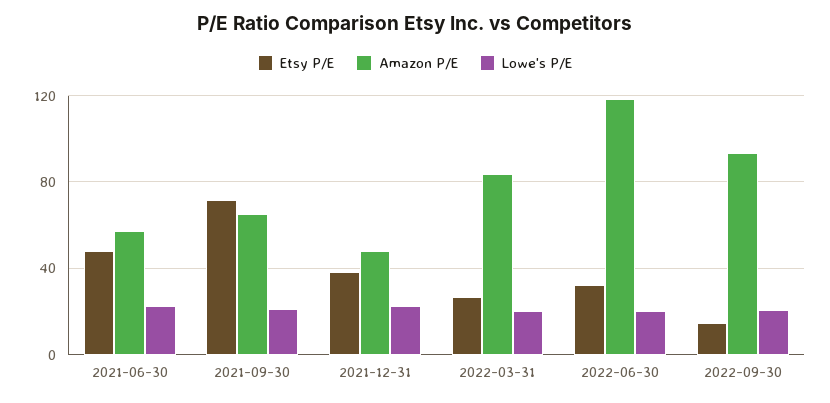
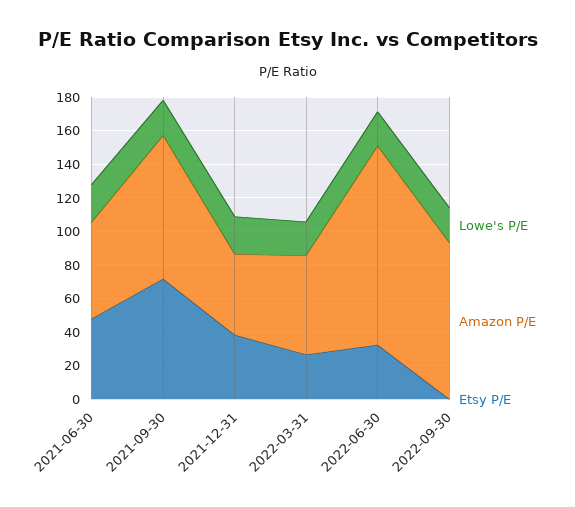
Amazon P/E, 2021-09-30: 65 -> 85
Amazon P/E, 2022-03-31: 85 -> 60
Etsy P/E, 2022-09-30: 15 -> 0

